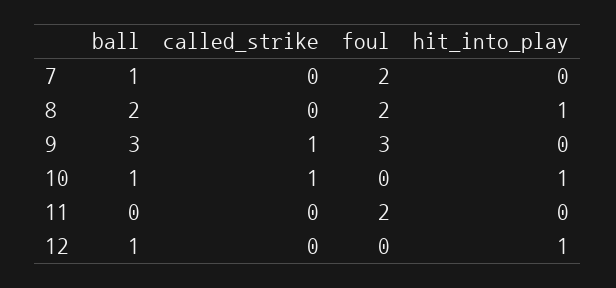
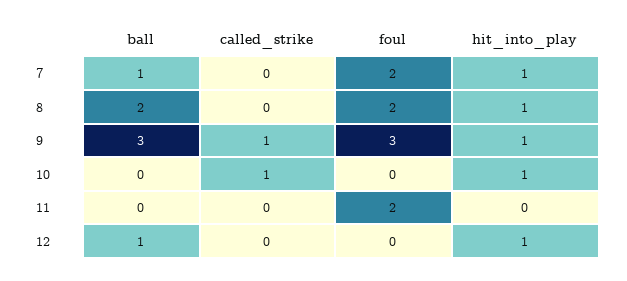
hit_into_play, 7: 0 -> 1
hit_into_play, 9: 0 -> 1
ball, 10: 1 -> 0

